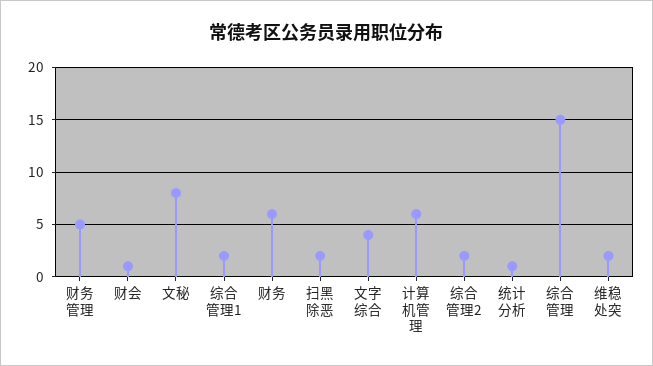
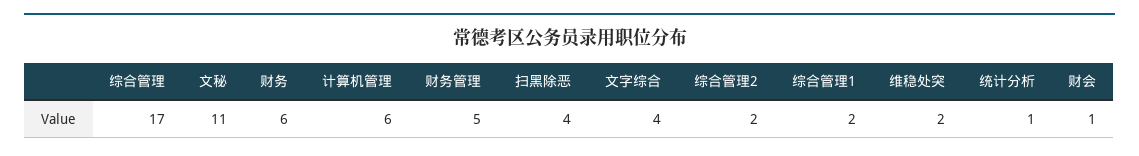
文秘: 8 -> 11
扫黑除恶: 2 -> 4
综合管理: 15 -> 17

